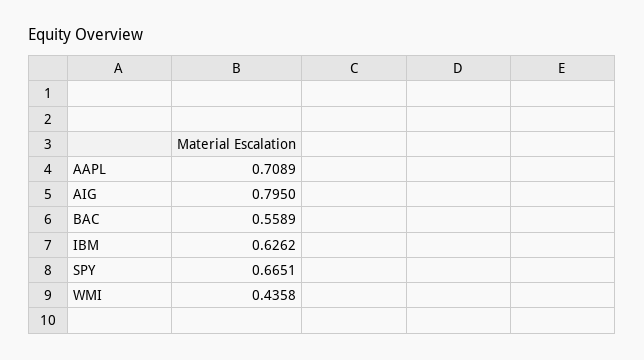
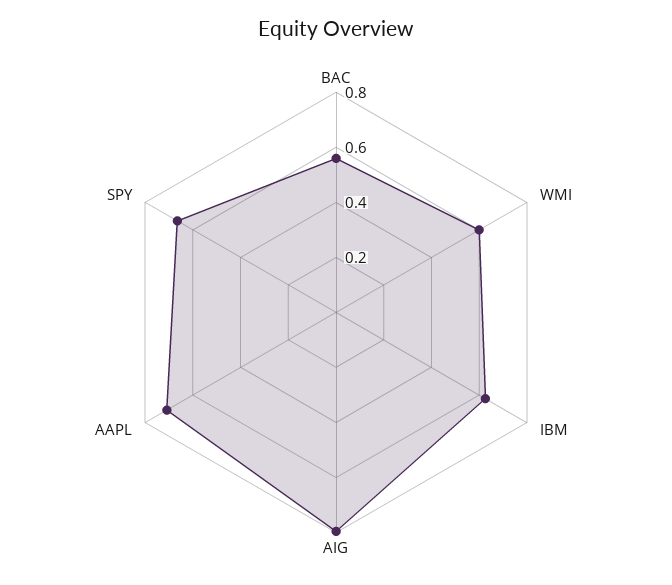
WMI: 0.4358 -> 0.6

